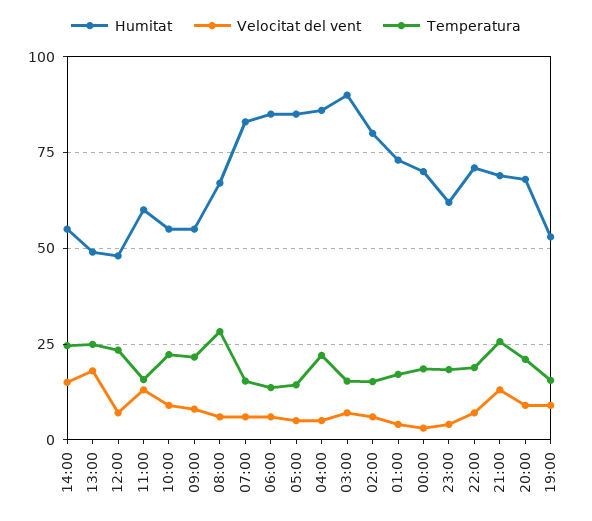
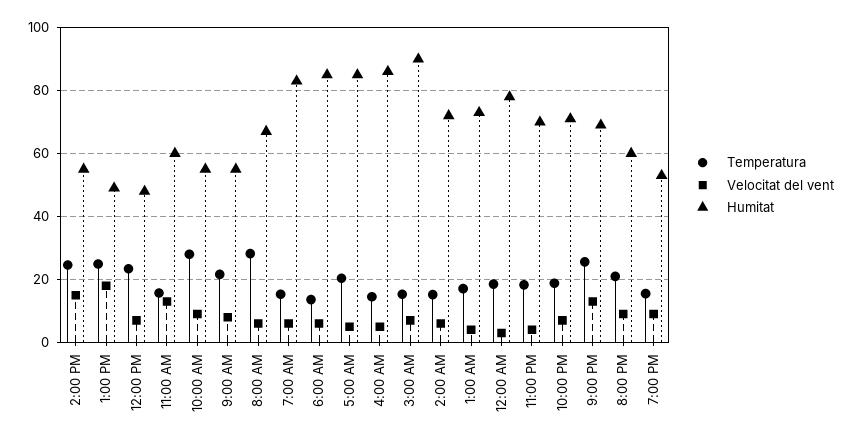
Temperatura, 10:00: 22.5 -> 28
Temperatura, 05:00: 15 -> 20
Temperatura, 04:00: 22.5 -> 14
Humitat, 02:00: 80 -> 72
Humitat, 00:00: 70 -> 78
Humitat, 23:00: 62.5 -> 70
Humitat, 20:00: 67.5 -> 60

